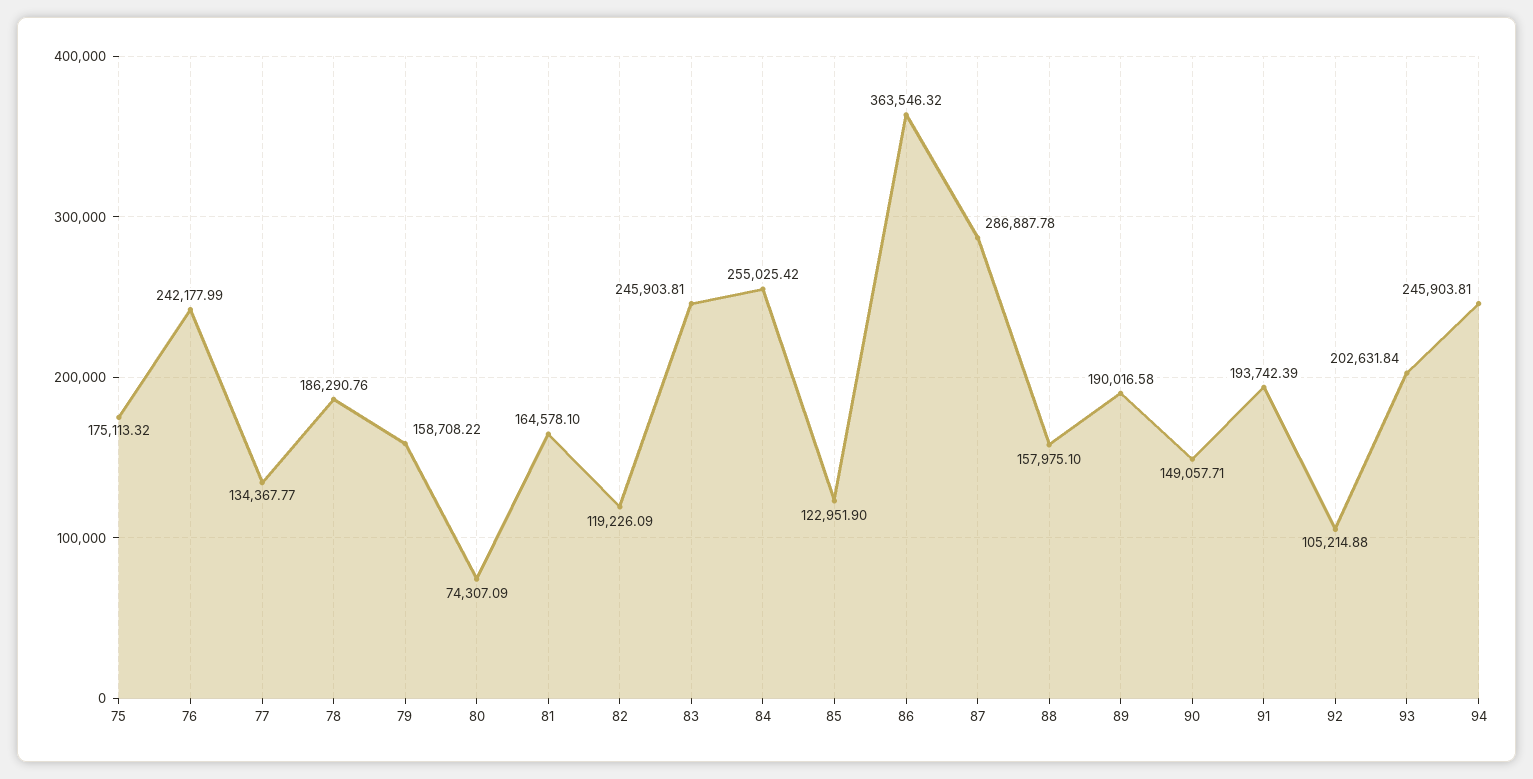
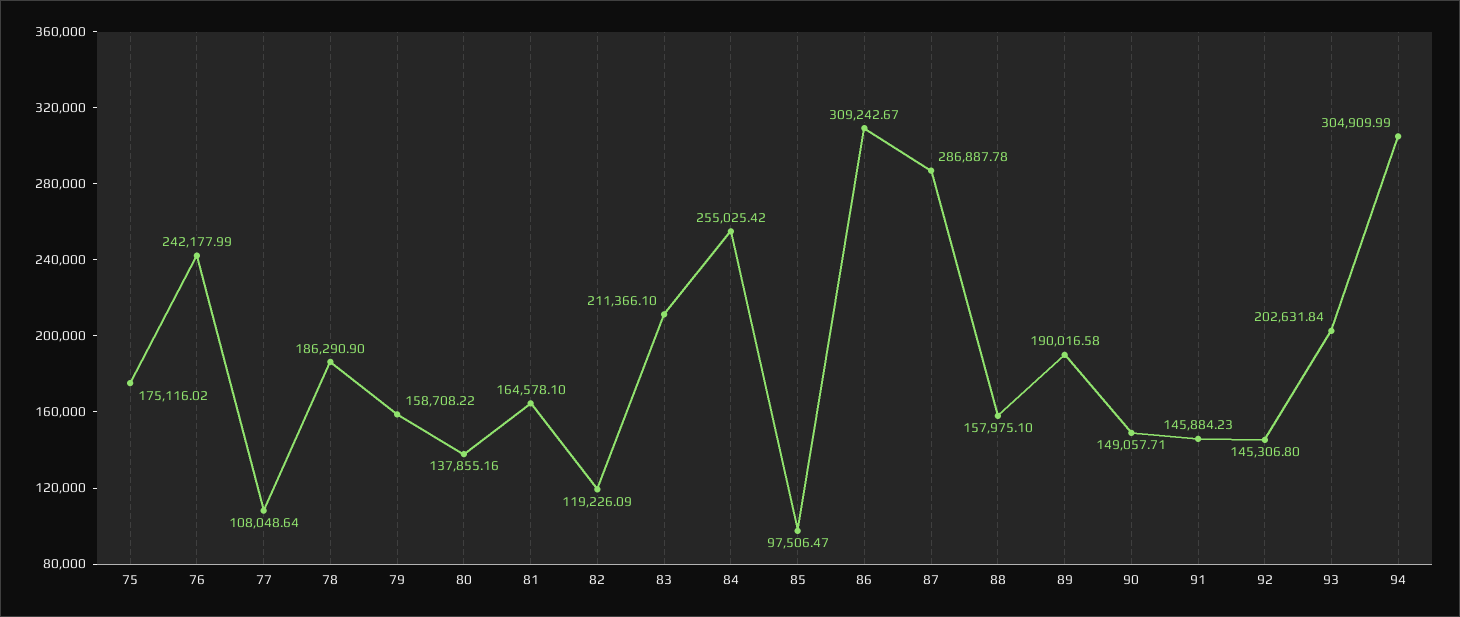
75: 175113.32 -> 175116.02
77: 134367.77 -> 108048.64
78: 186290.76 -> 186290.9
80: 74307.09 -> 137855.16
83: 245903.81 -> 211366.1
85: 122951.9 -> 97506.47
86: 363546.32 -> 309242.67
91: 193742.39 -> 145884.23
92: 105214.88 -> 145306.8
94: 245903.81 -> 304909.99

